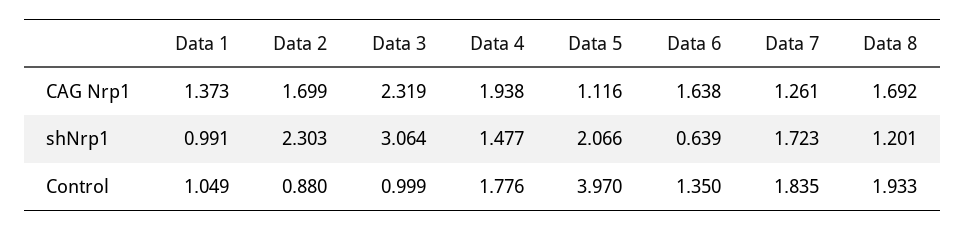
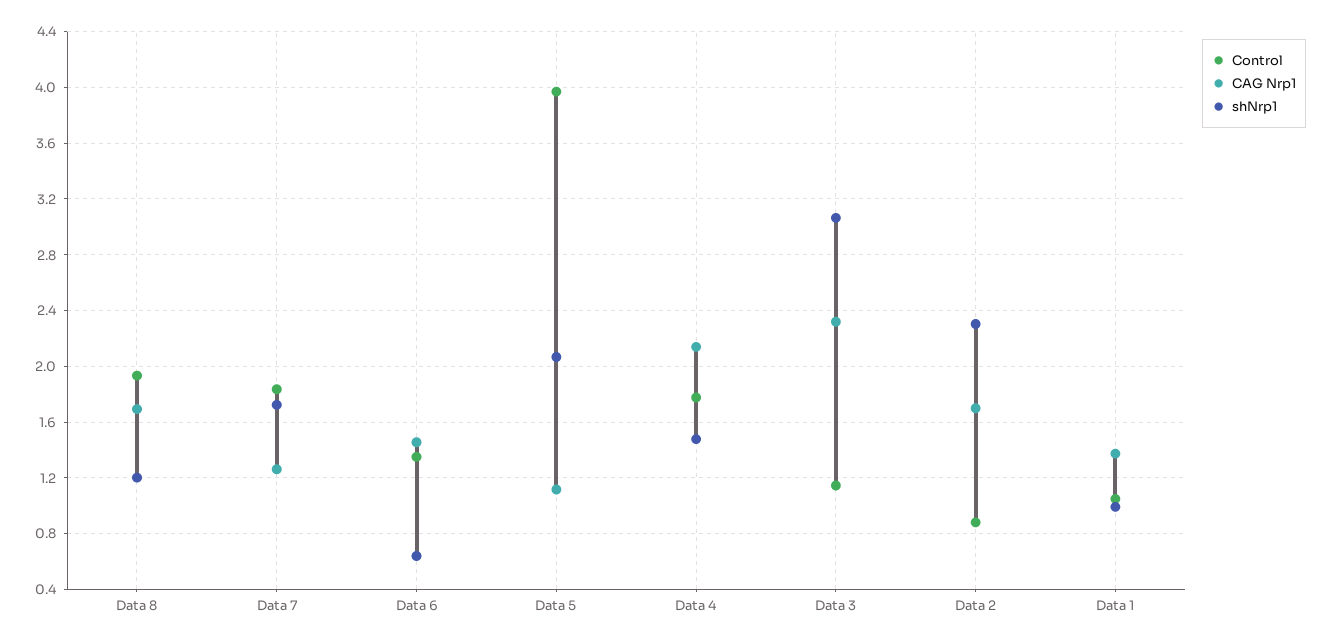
CAG Nrp1, Data 4: 1.938 -> 2.15
CAG Nrp1, Data 6: 1.638 -> 1.45
Control, Data 3: 0.999 -> 1.15

